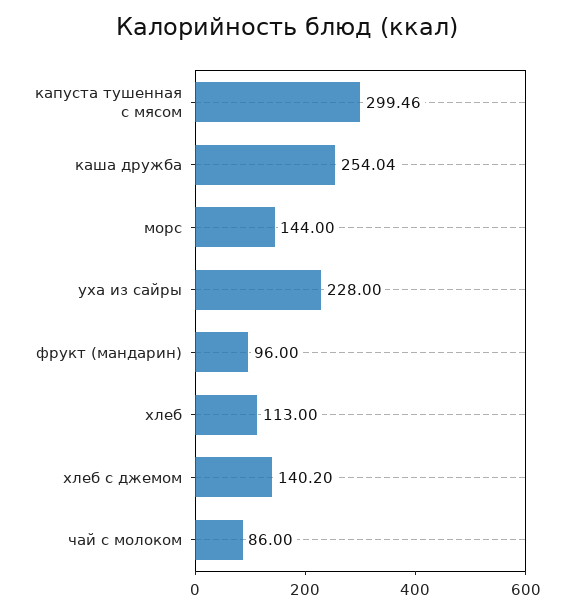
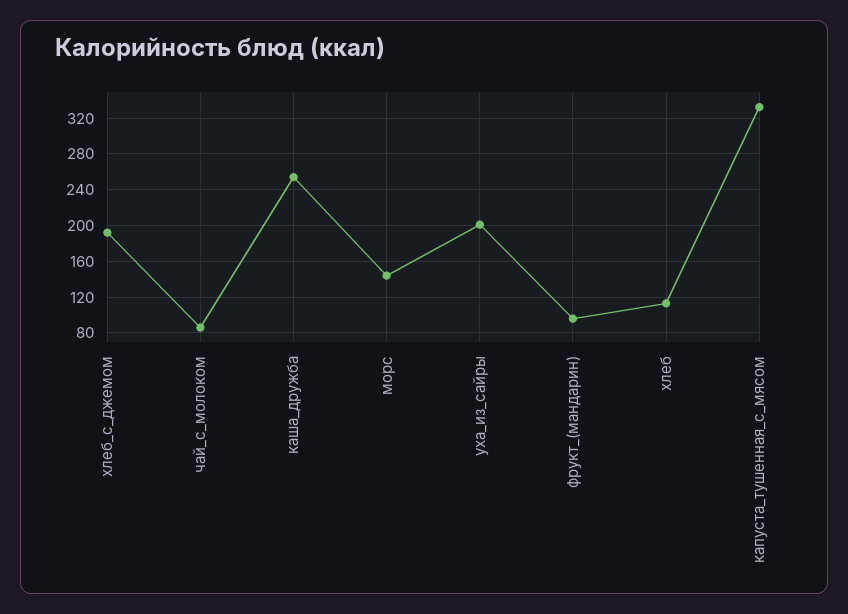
капуста тушенная с мясом: 299.46 -> 330
уха из сайры: 228 -> 200
хлеб с джемом: 140.2 -> 190

